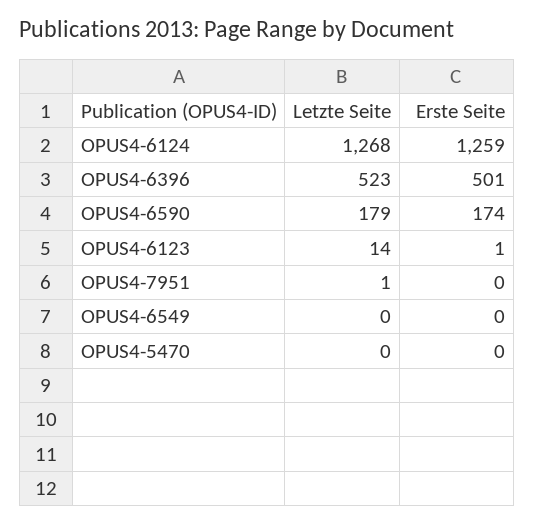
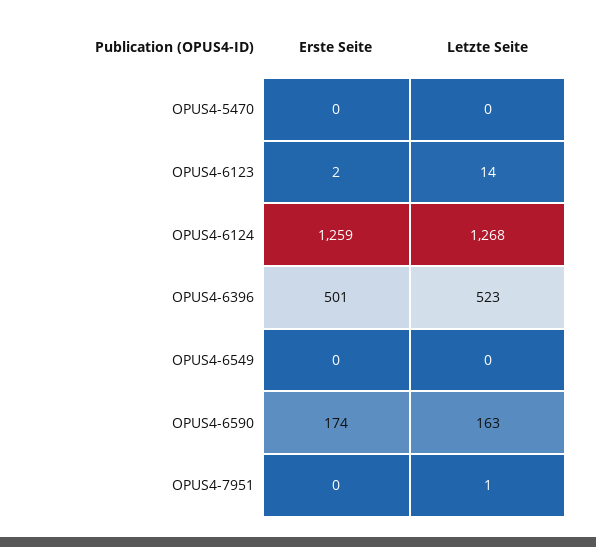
Letzte Seite, OPUS4-6590: 179 -> 163
Erste Seite, OPUS4-6123: 1 -> 2

